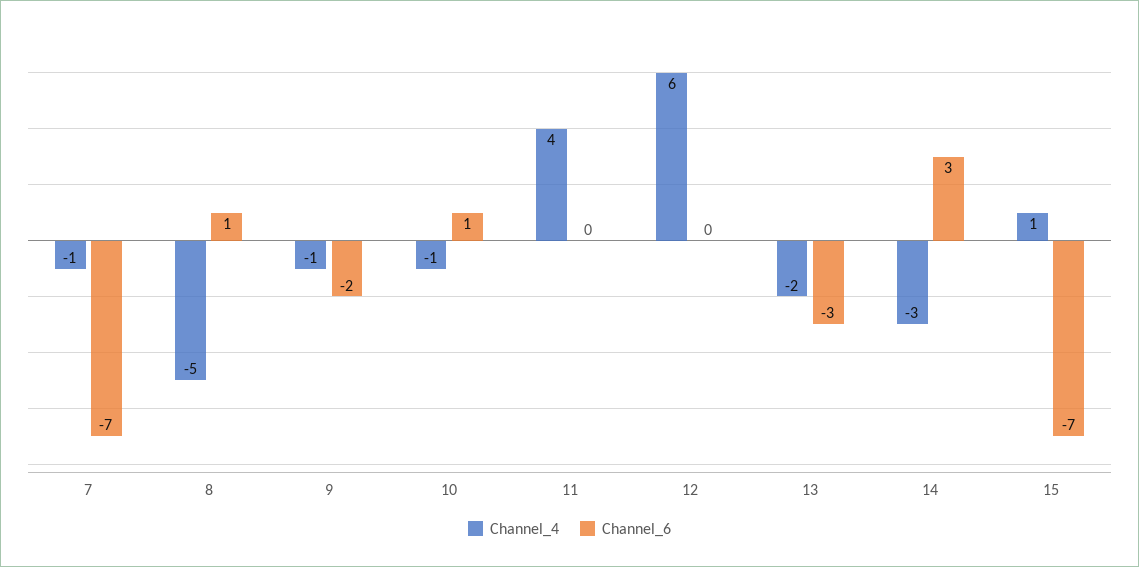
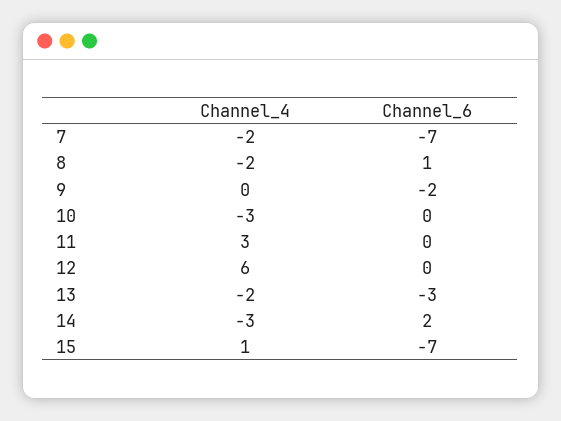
Channel_4, 7: -1 -> -2
Channel_4, 8: -5 -> -2
Channel_4, 9: -1 -> 0
Channel_4, 10: -1 -> -3
Channel_6, 10: 1 -> 0
Channel_4, 11: 4 -> 3
Channel_6, 14: 3 -> 2

